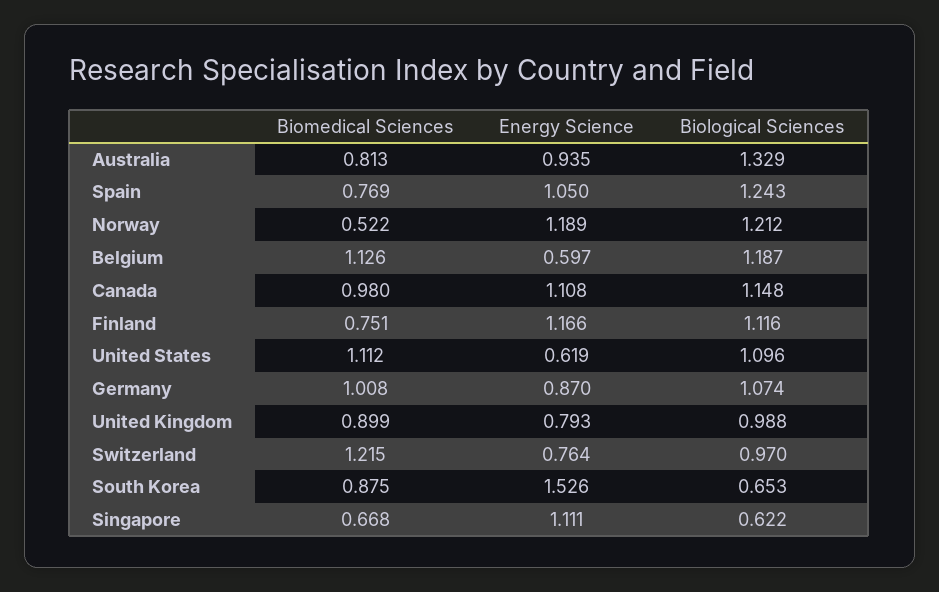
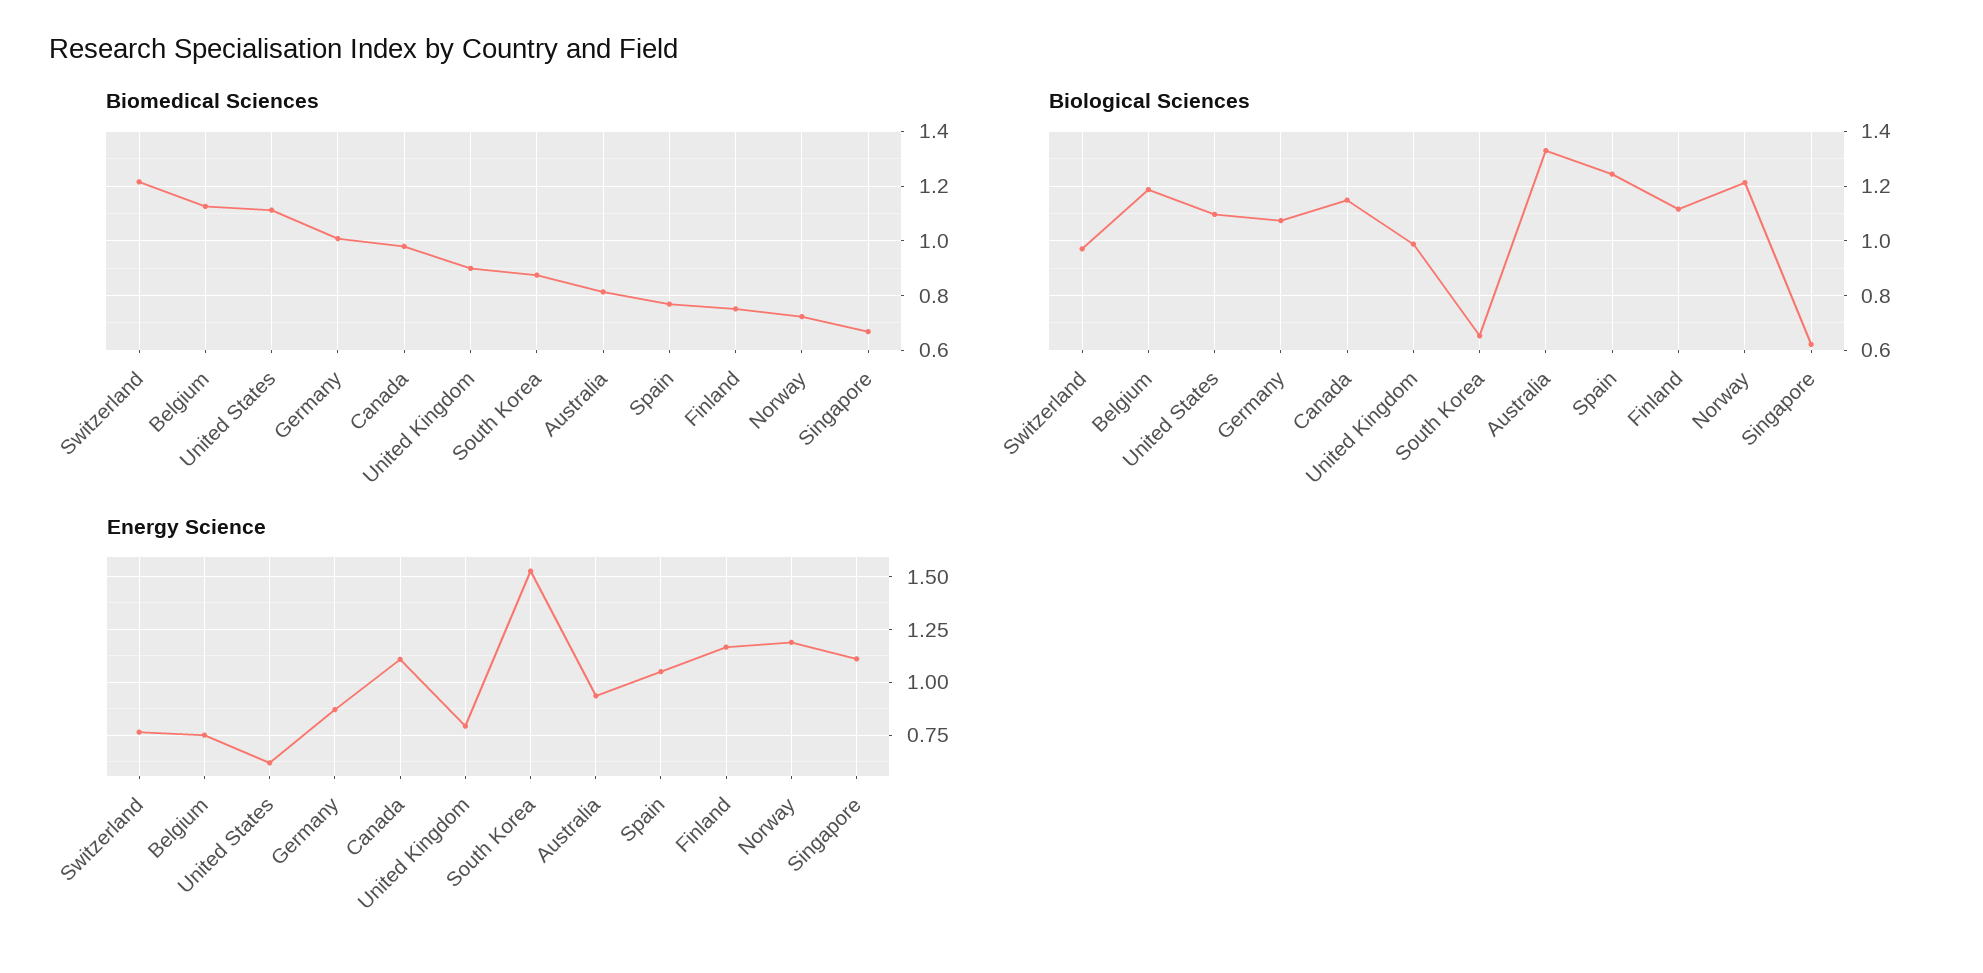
Biomedical Sciences, Norway: 0.522 -> 0.725
Energy Science, Belgium: 0.597 -> 0.75

